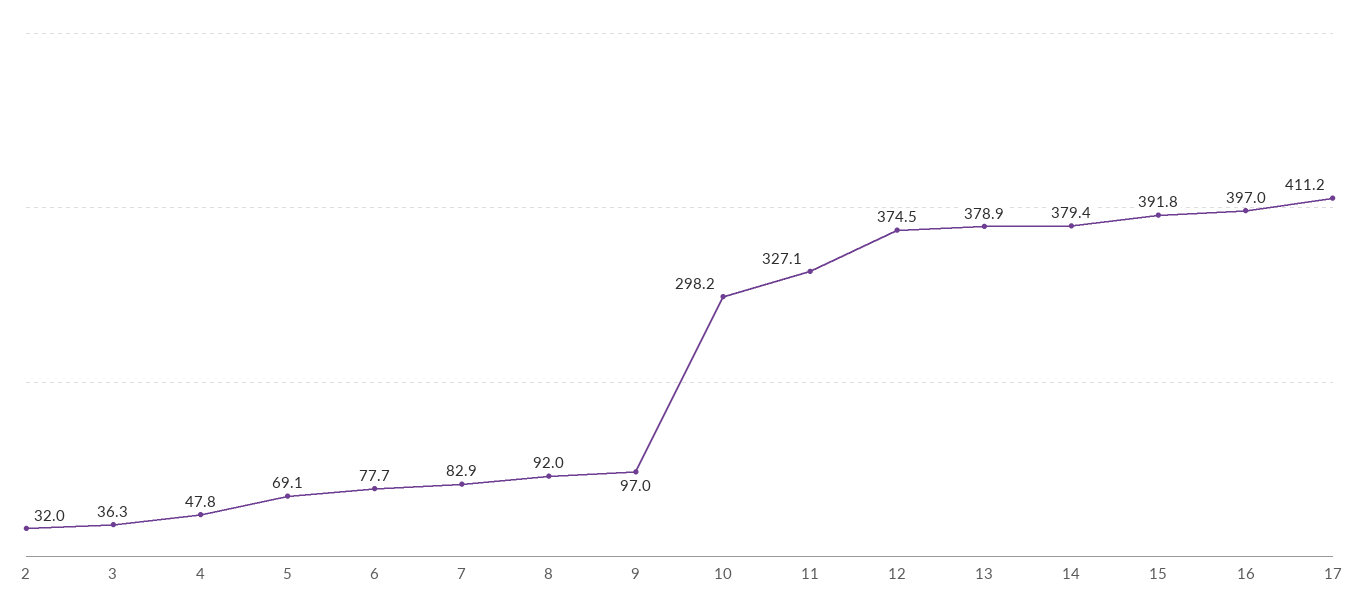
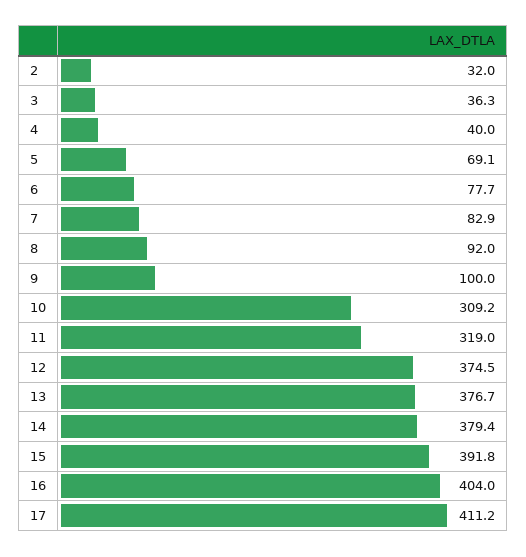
4: 47.8 -> 40
9: 97 -> 100
10: 298.2 -> 309.2
11: 327.1 -> 319
13: 378.9 -> 376.7
16: 397 -> 404

